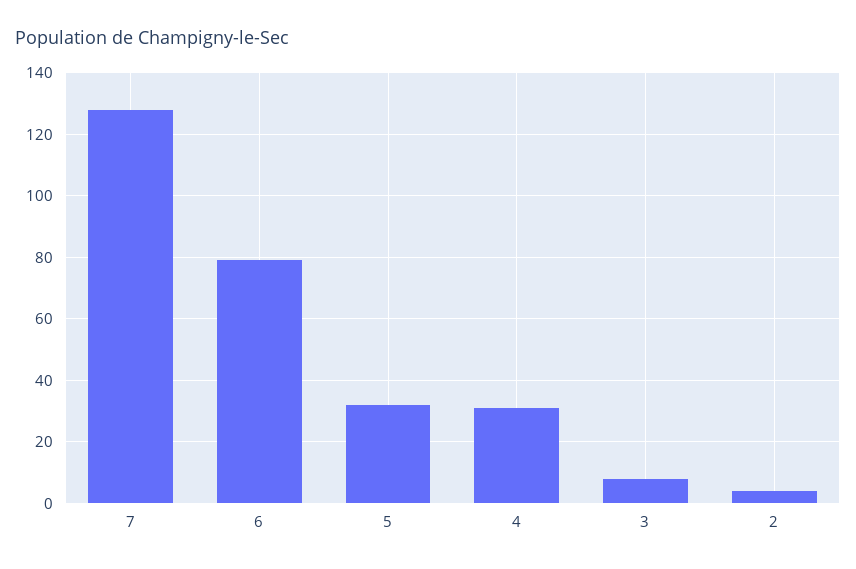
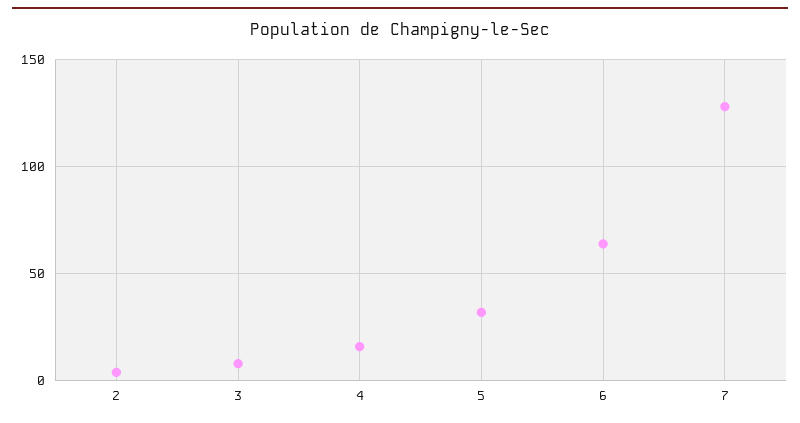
6: 80 -> 65
4: 30 -> 15

